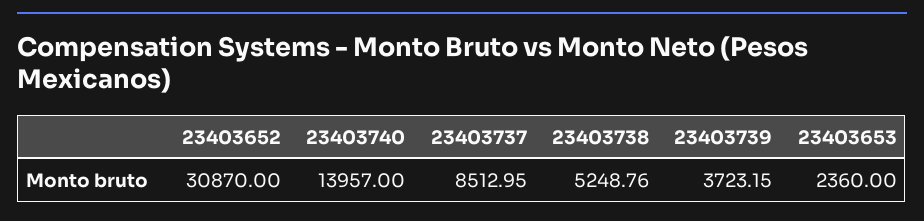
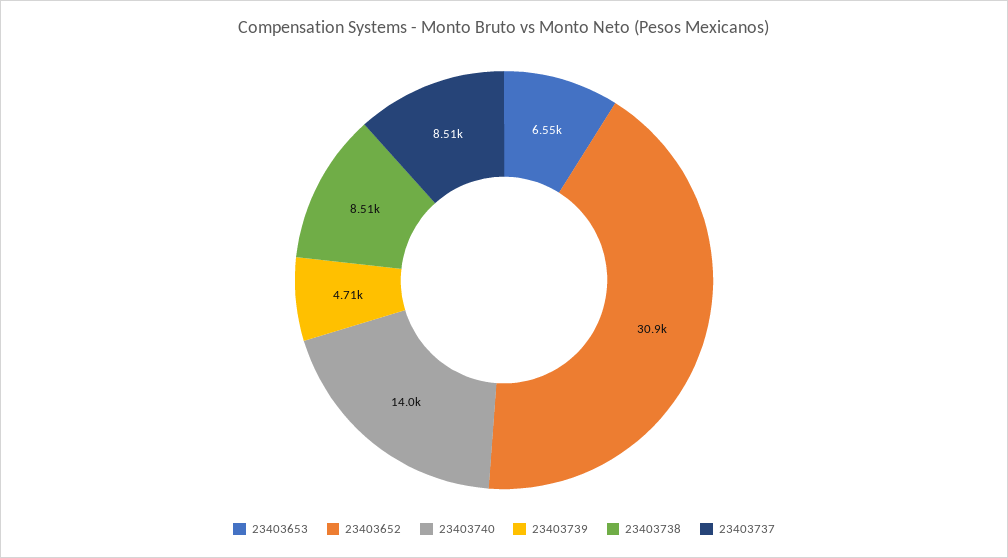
23403738: 5248.76 -> 8510
23403739: 3723.15 -> 4710
23403653: 2360 -> 6550

